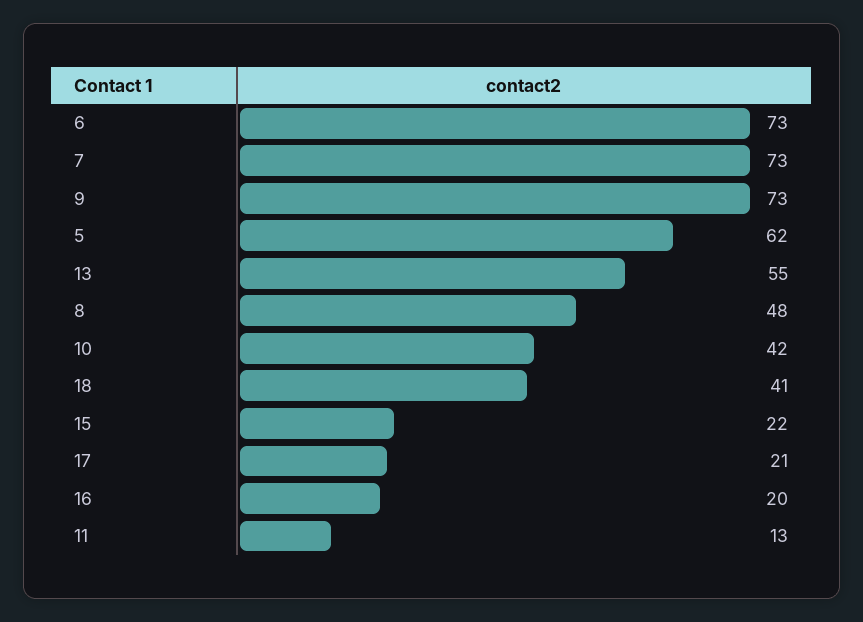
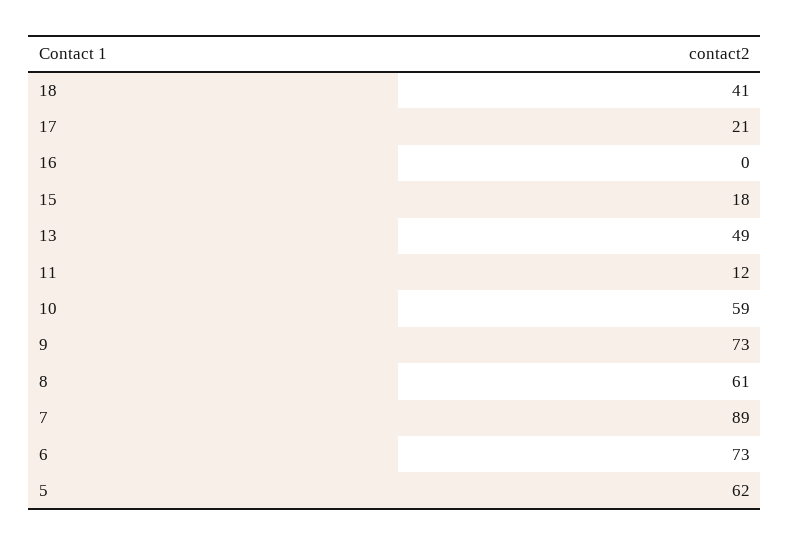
7: 73 -> 89
13: 55 -> 49
8: 48 -> 61
10: 42 -> 59
15: 22 -> 18
16: 20 -> 0
11: 13 -> 12

